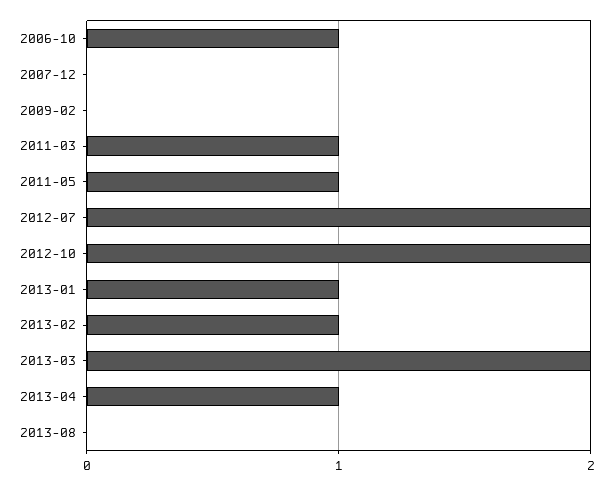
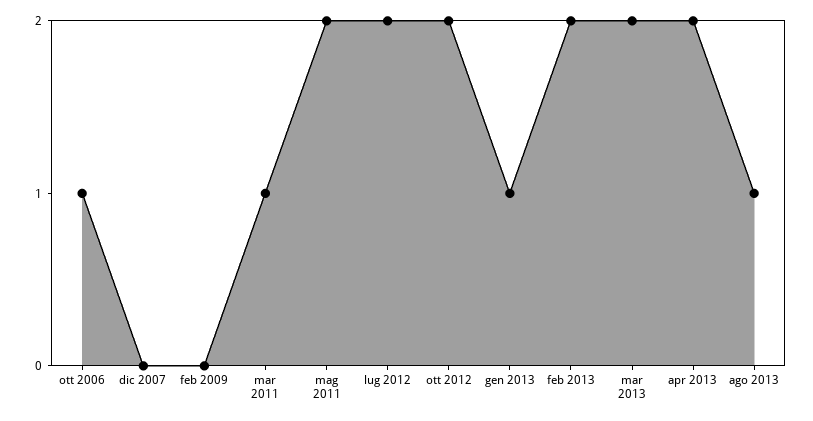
2011-05: 1 -> 2
2013-02: 1 -> 2
2013-04: 1 -> 2
2013-08: 0 -> 1

